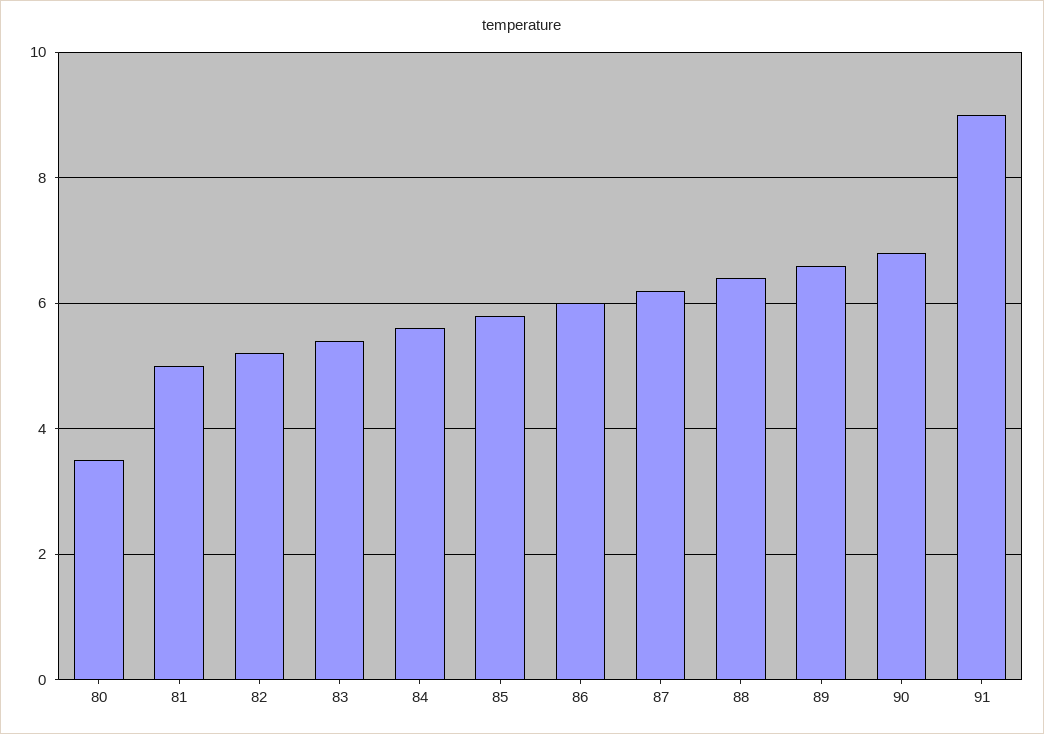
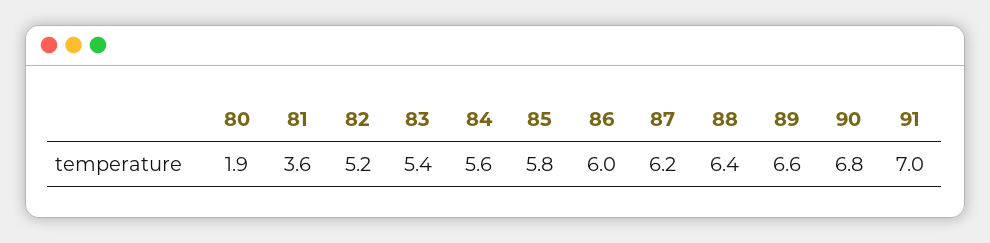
80: 3.5 -> 1.9
81: 5 -> 3.6
91: 9 -> 7

